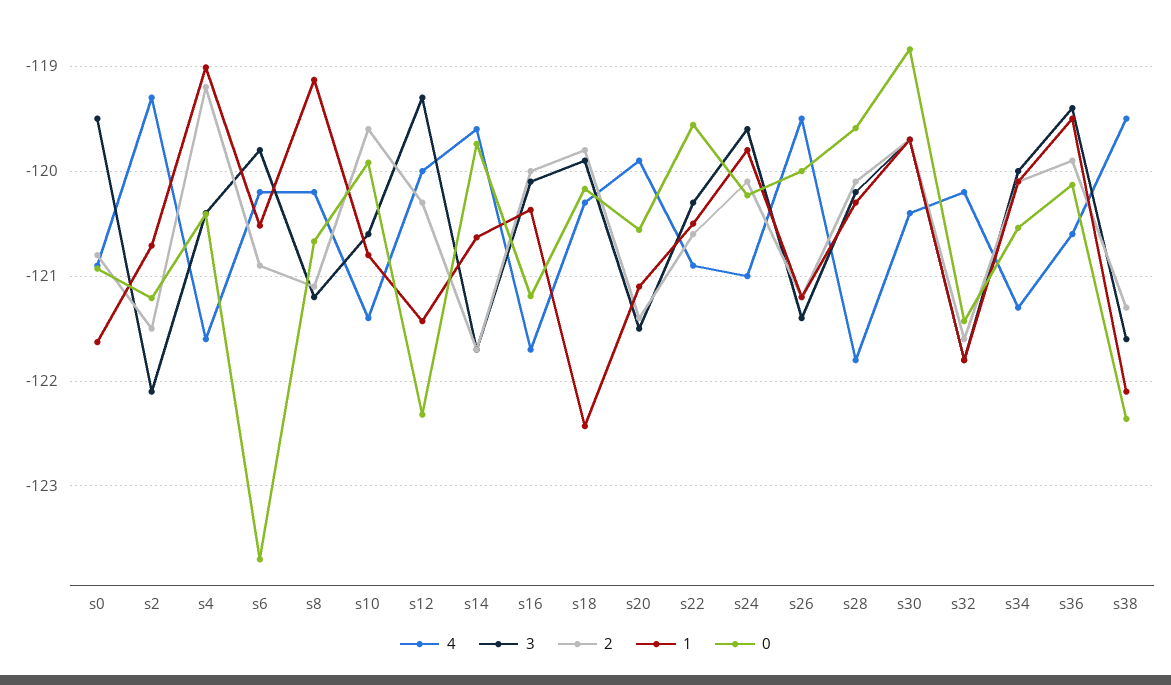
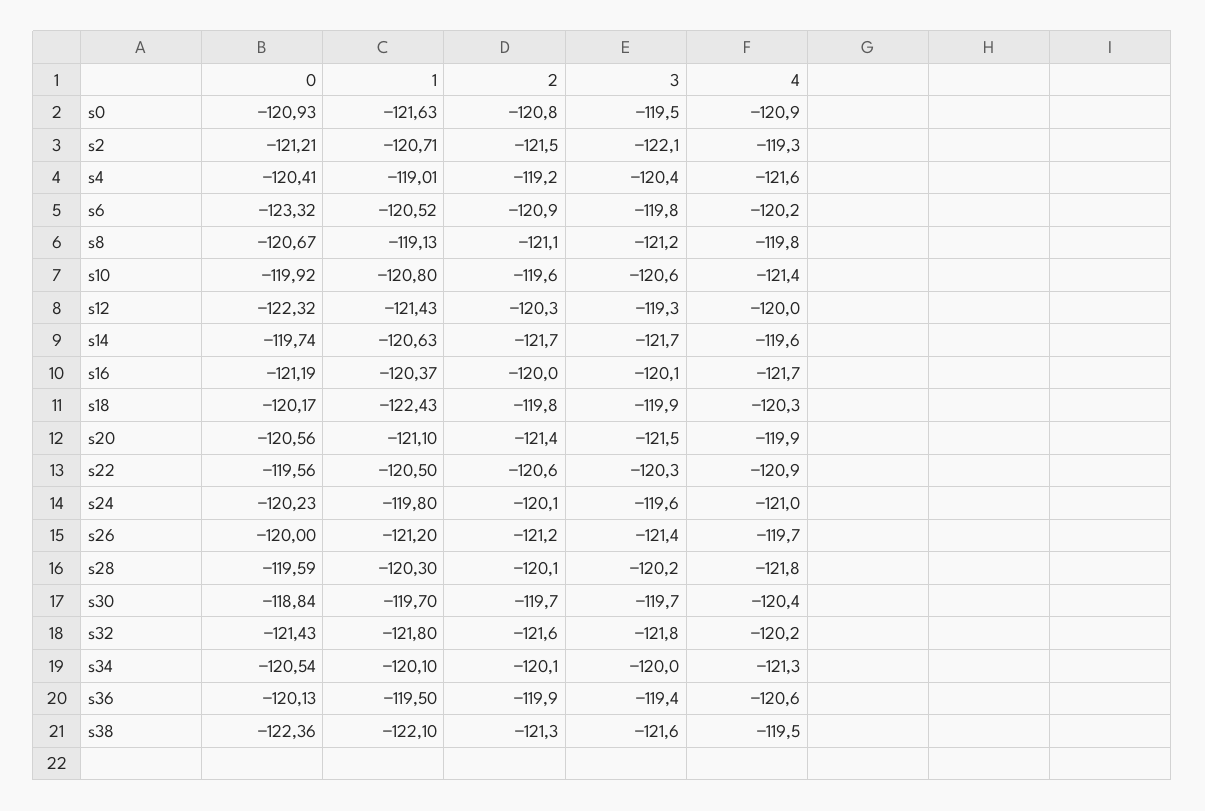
0, s6: -123.7 -> -123.32
4, s8: -120.2 -> -119.8
4, s26: -119.5 -> -119.7

